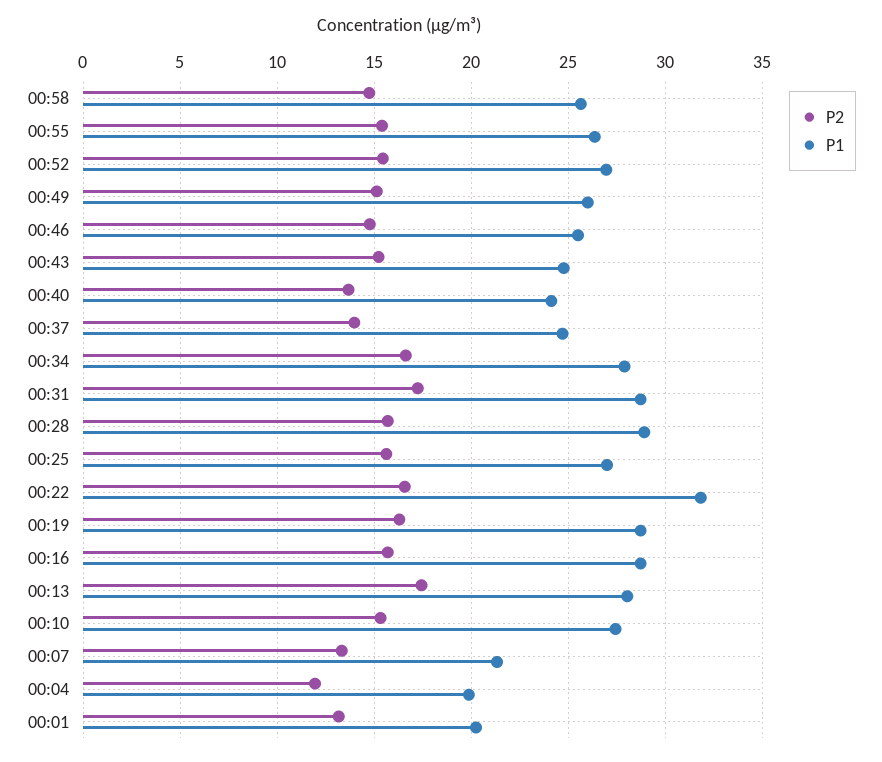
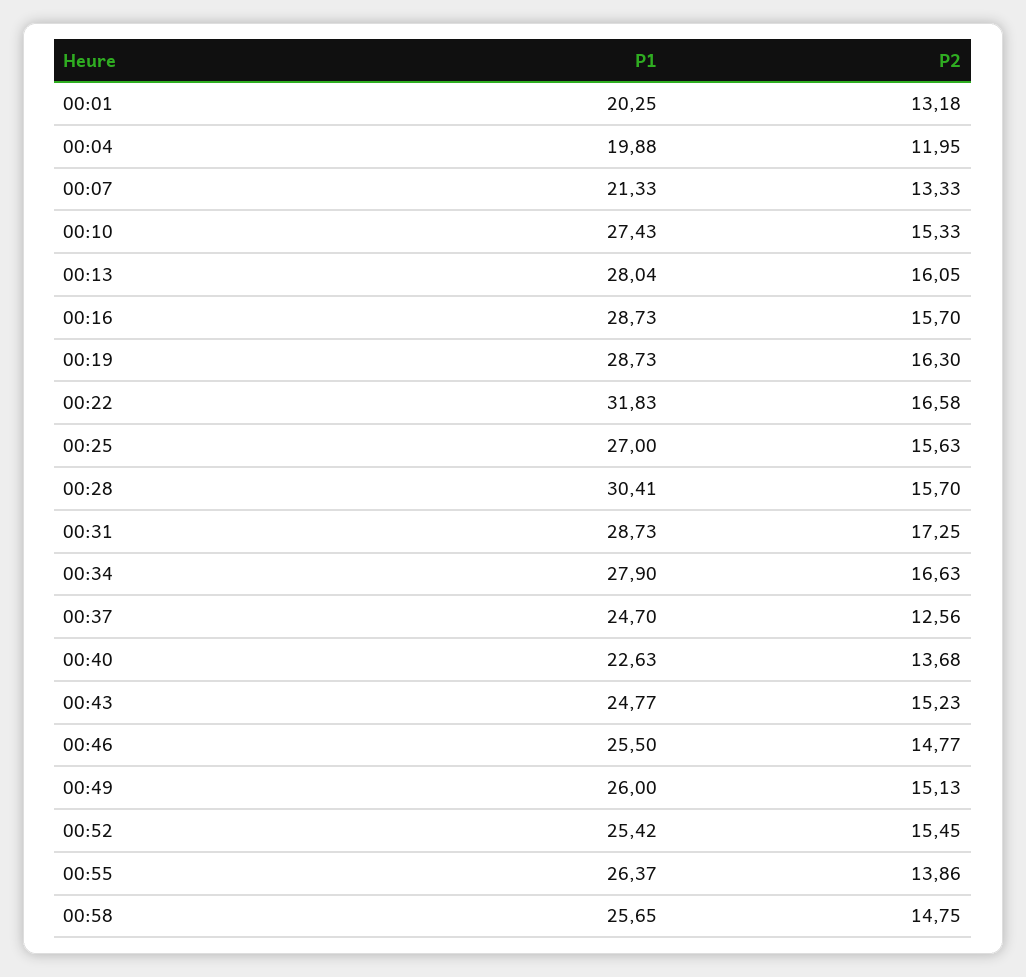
P2, 00:55: 15.5 -> 13.86
P1, 00:52: 27 -> 25.42
P1, 00:40: 24 -> 22.63
P2, 00:37: 14 -> 12.56
P1, 00:28: 29 -> 30.41
P2, 00:13: 17.5 -> 16.05

